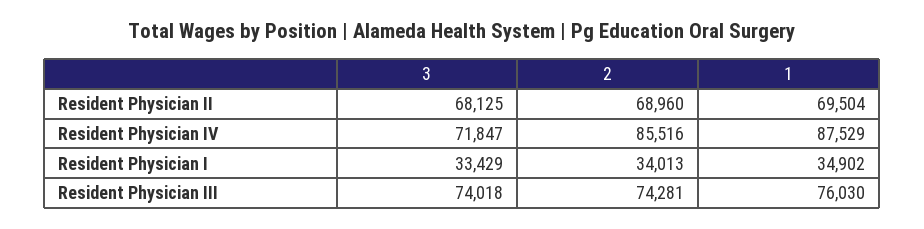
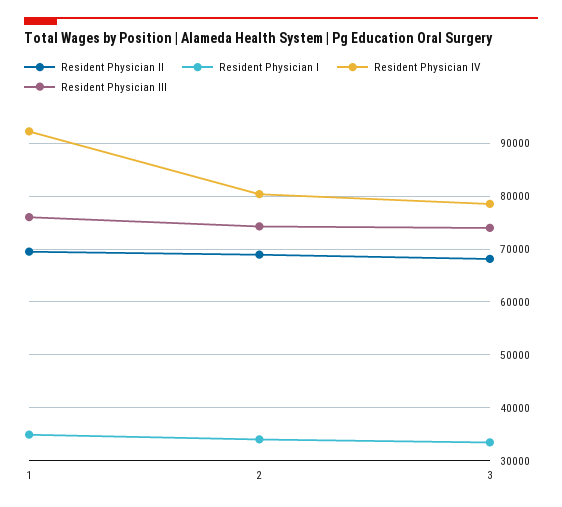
Resident Physician IV, 3: 71847 -> 78000
Resident Physician IV, 2: 85516 -> 80000
Resident Physician IV, 1: 87529 -> 92000

